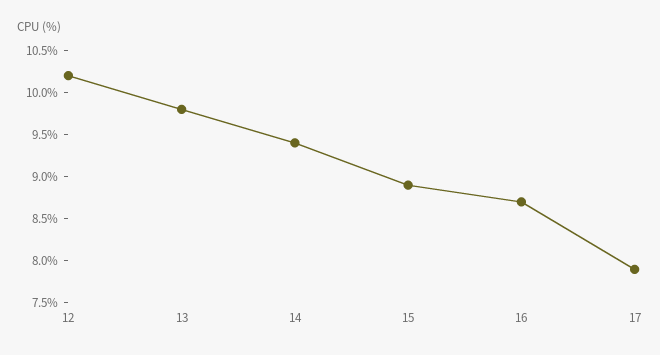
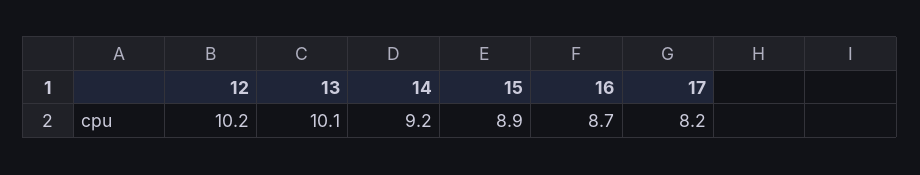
13: 9.8 -> 10.1
14: 9.4 -> 9.2
17: 7.9 -> 8.2

